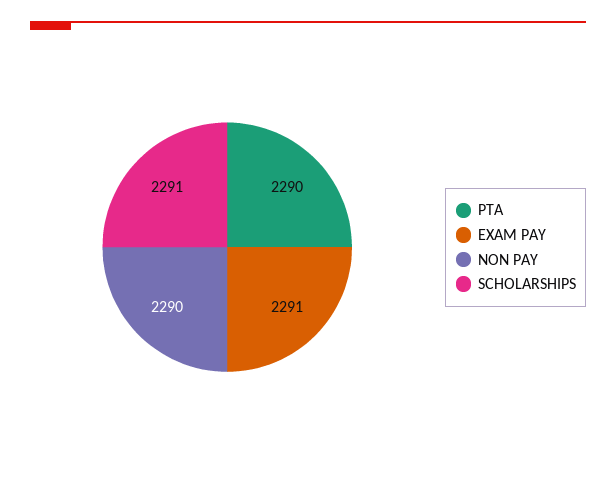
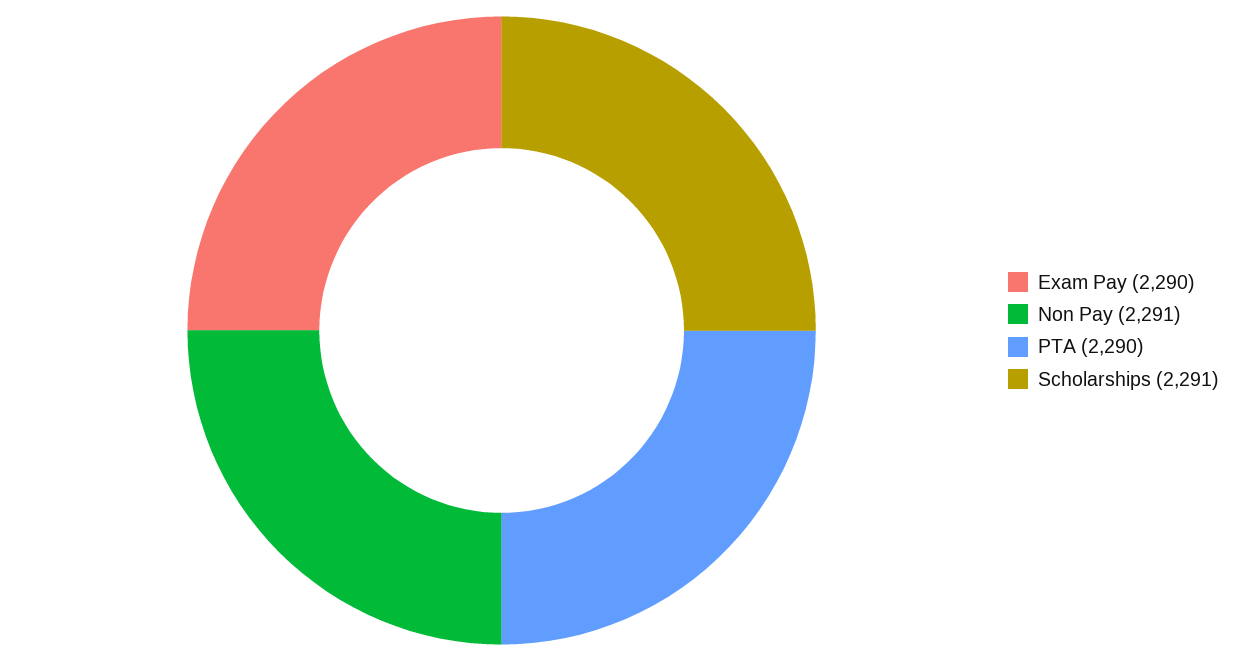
EXAM PAY: 2291 -> 2290
NON PAY: 2290 -> 2291

